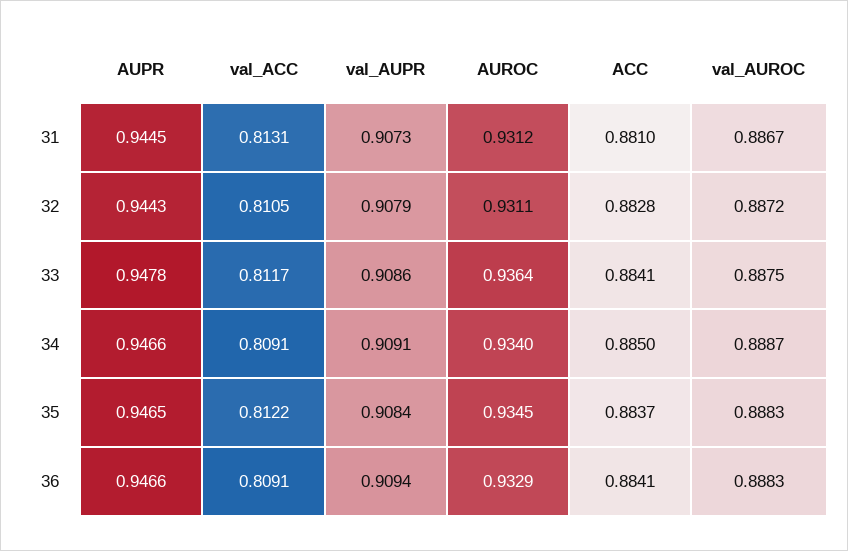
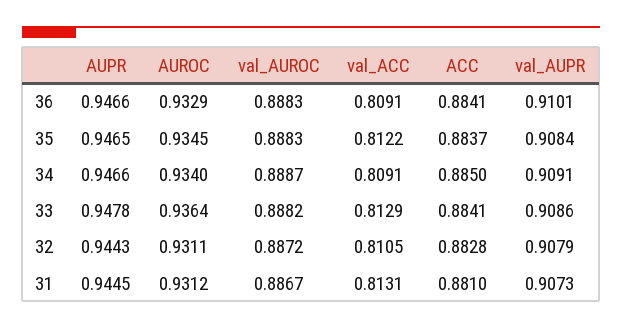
val_ACC, 33: 0.8117 -> 0.8129
val_AUROC, 33: 0.8875 -> 0.8882
val_AUPR, 36: 0.9094 -> 0.9101

